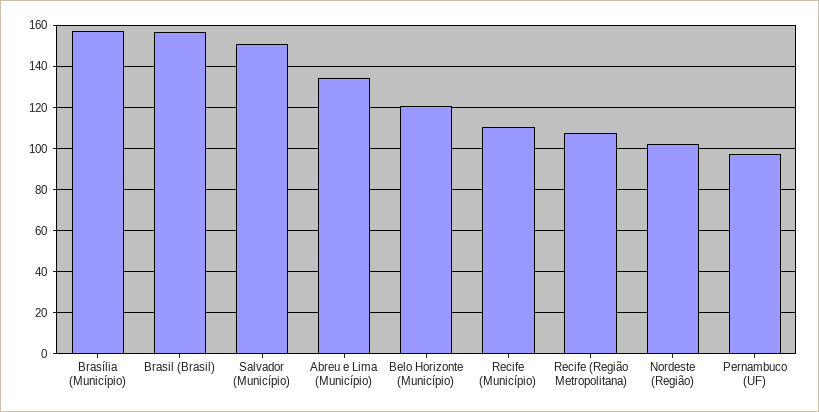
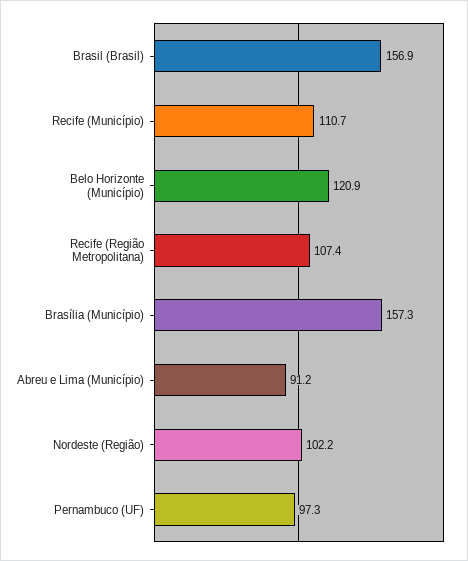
Salvador (Município): 150 -> none
Abreu e Lima (Município): 135 -> 91.2

